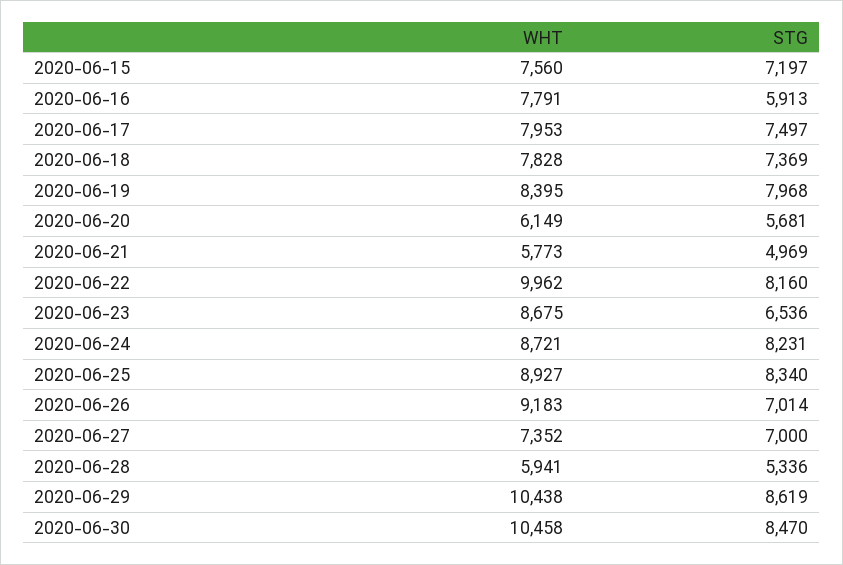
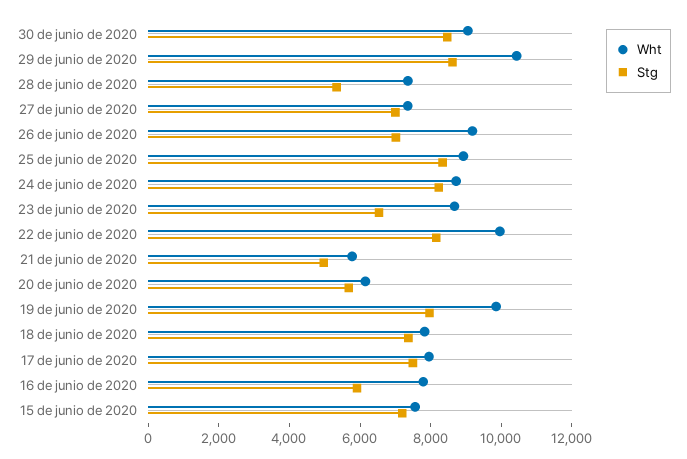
WHT, 2020-06-19: 8395 -> 10000
WHT, 2020-06-28: 5941 -> 7500
WHT, 2020-06-30: 10458 -> 9000

